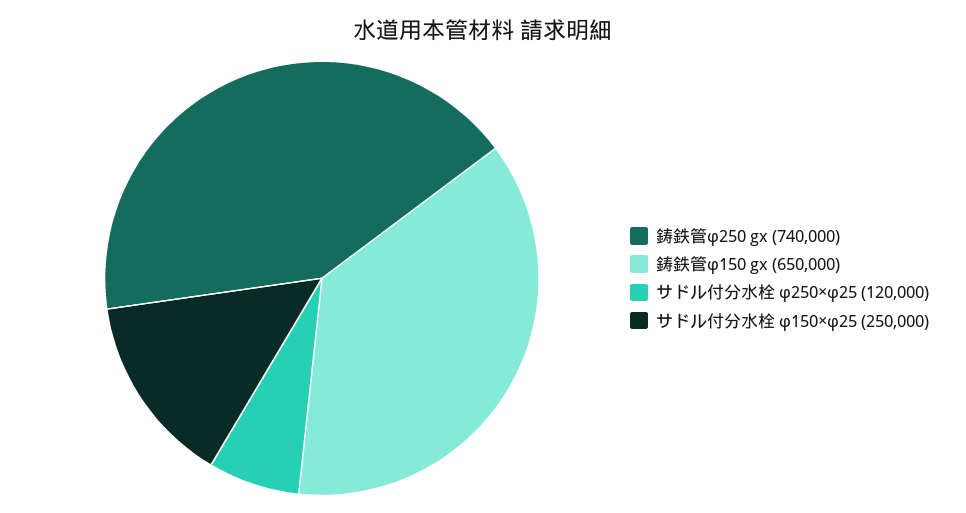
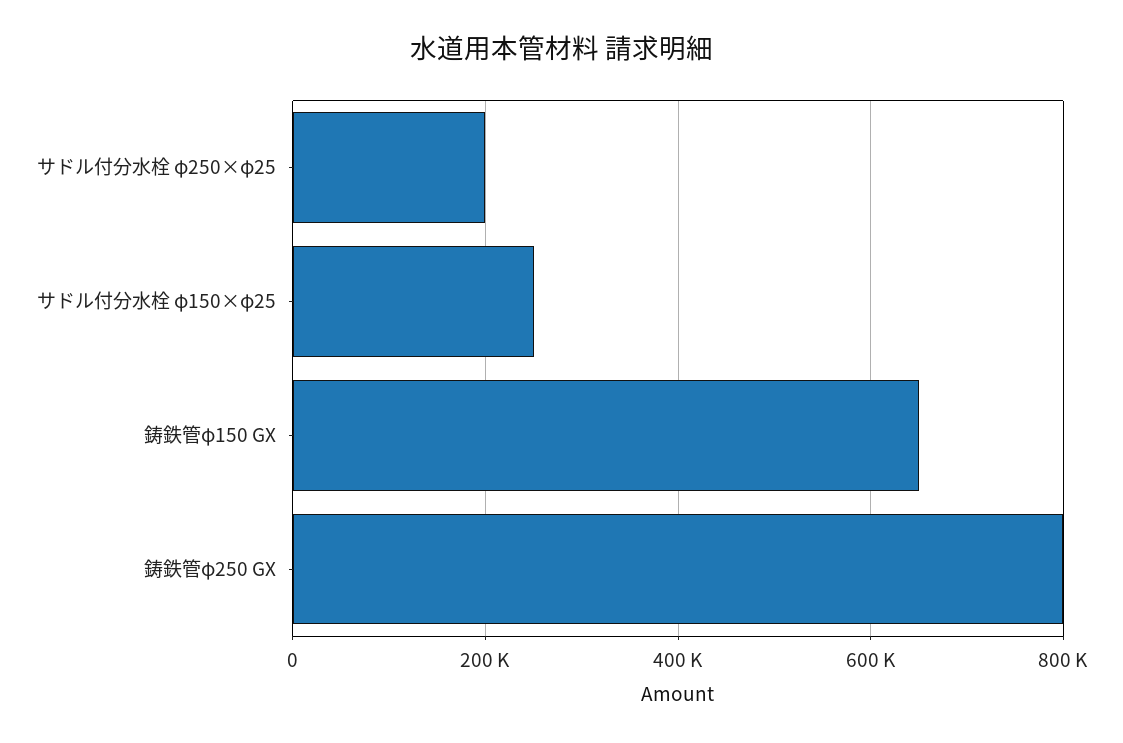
鋳鉄管φ250 gx: 740000 -> 800000
サドル付分水栓 φ250×φ25: 120000 -> 200000

